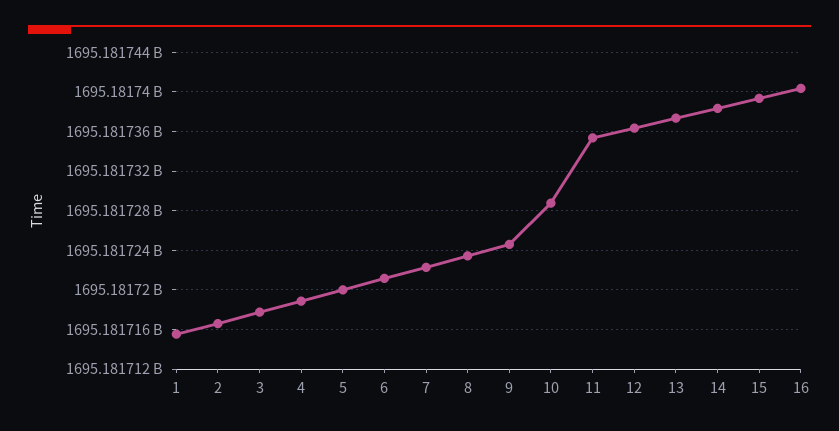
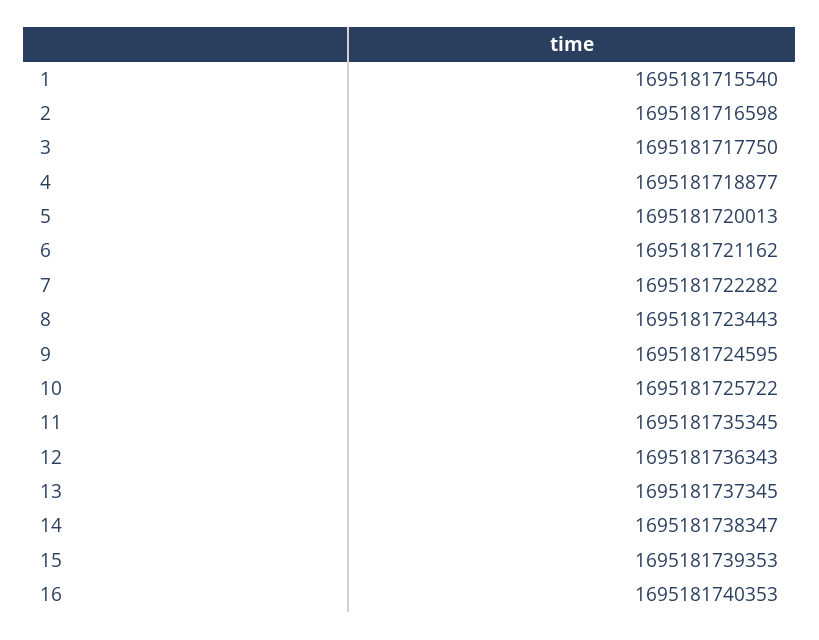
10: 1695181729000 -> 1695181725722

